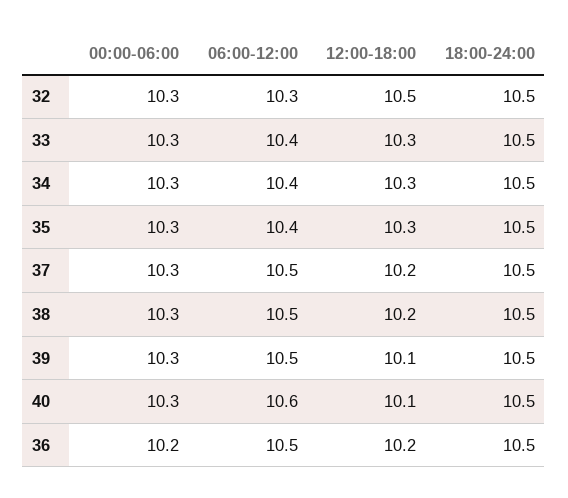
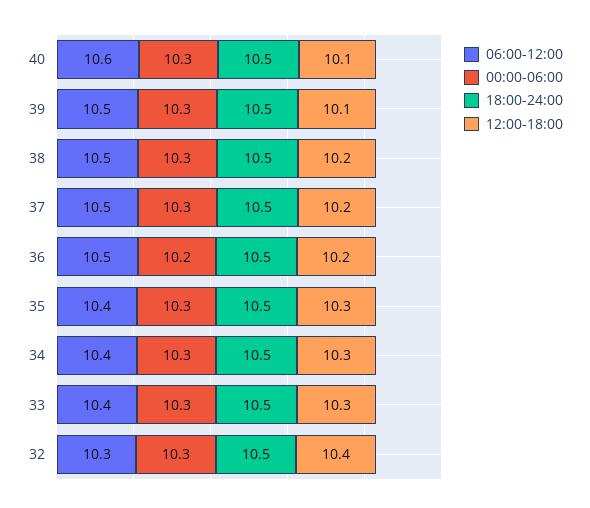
12:00-18:00, 32: 10.5 -> 10.4

